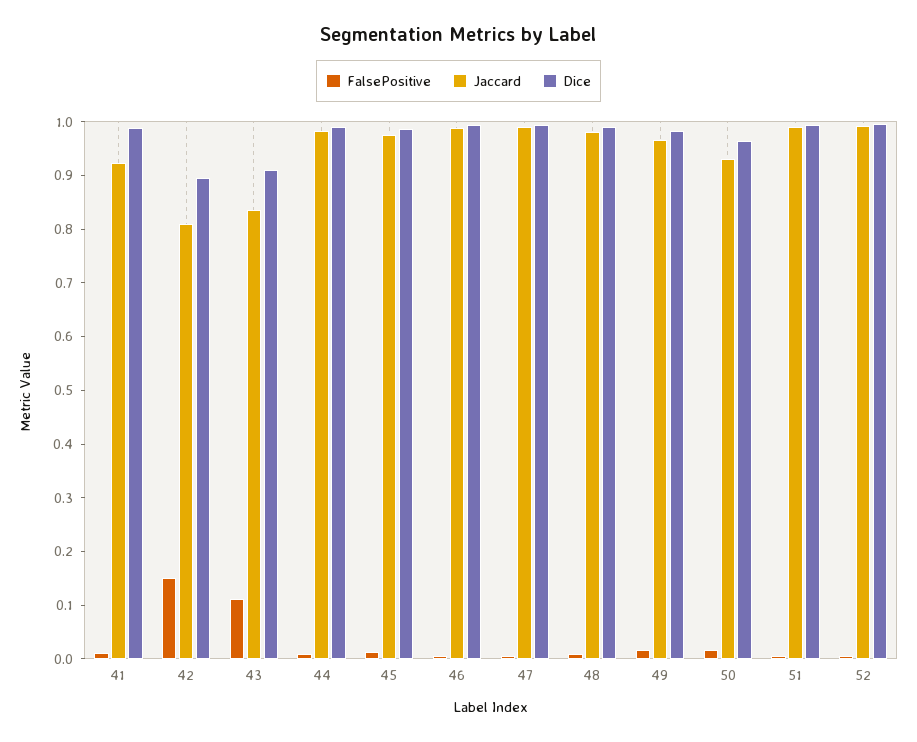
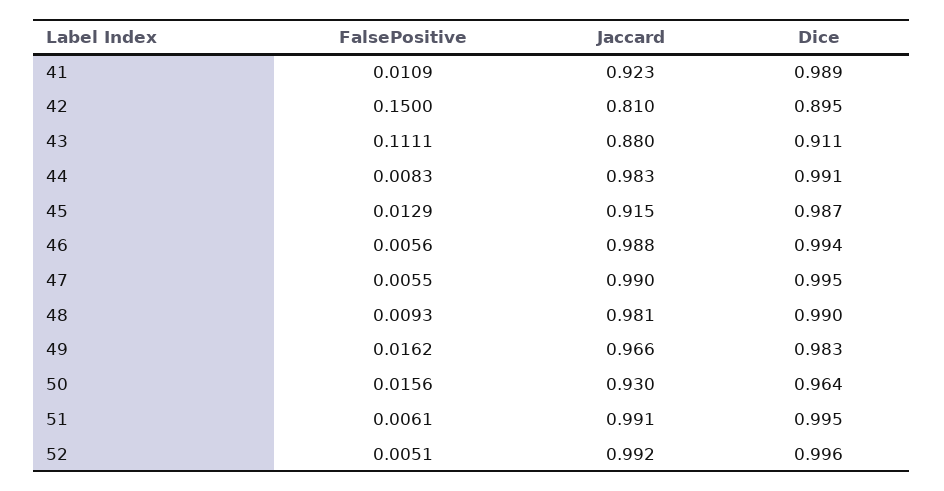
Jaccard, 43: 0.84 -> 0.88
Jaccard, 45: 0.98 -> 0.915

